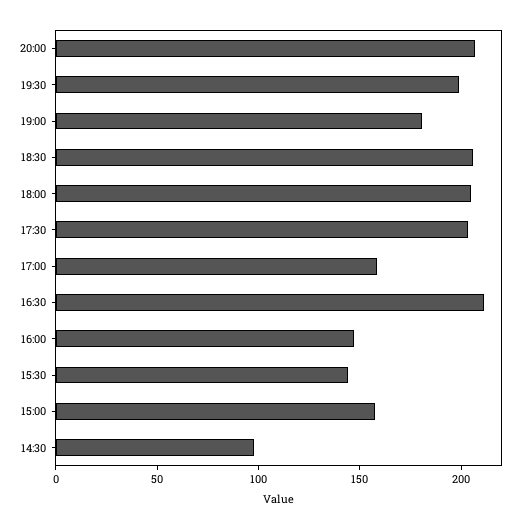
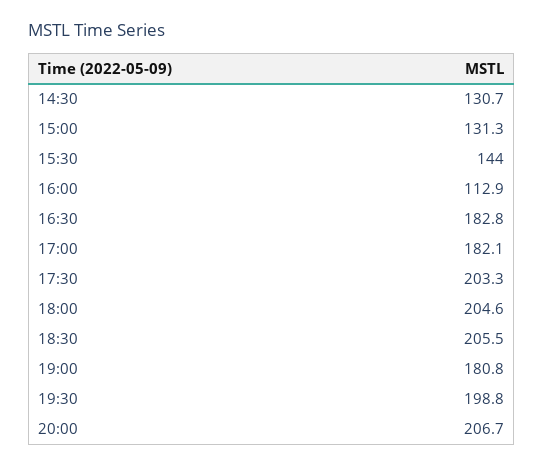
17:00: 160 -> 182.1
16:30: 210 -> 182.8
16:00: 150 -> 112.9
15:00: 160 -> 131.3
14:30: 100 -> 130.7

